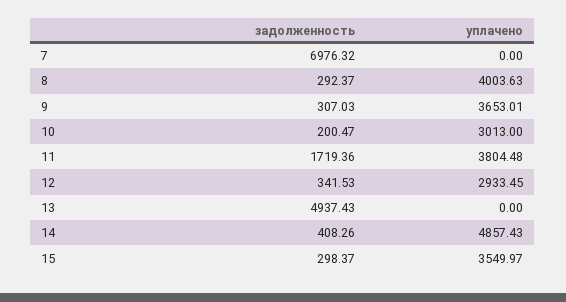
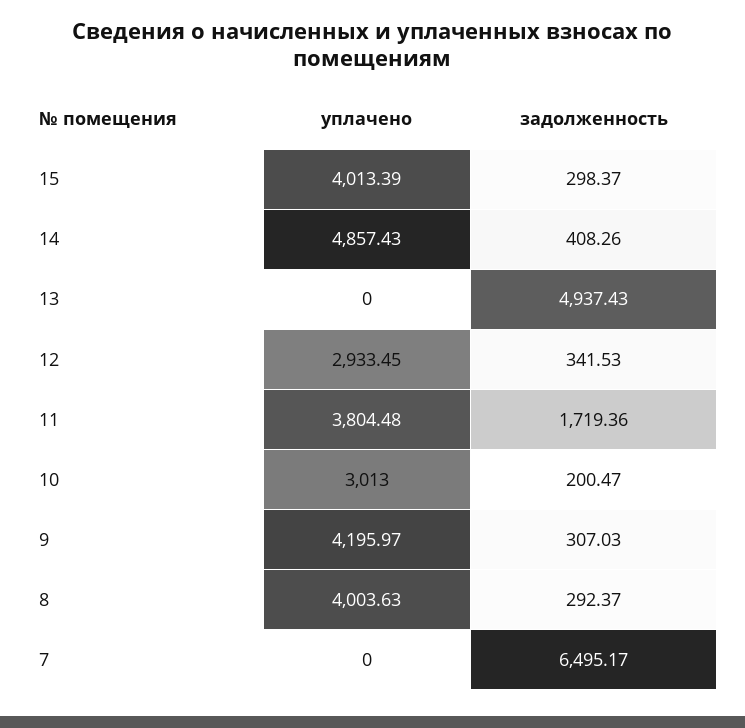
задолженность, 7: 6976.32 -> 6495.17
уплачено, 9: 3653.01 -> 4195.97
уплачено, 15: 3549.97 -> 4013.39

